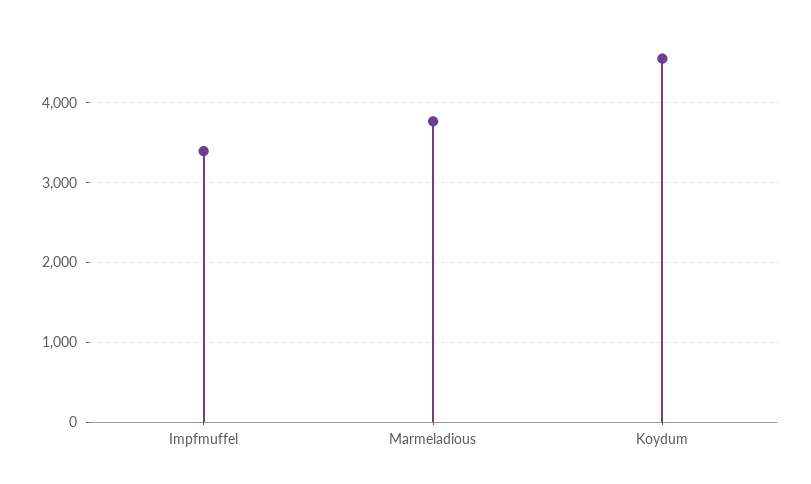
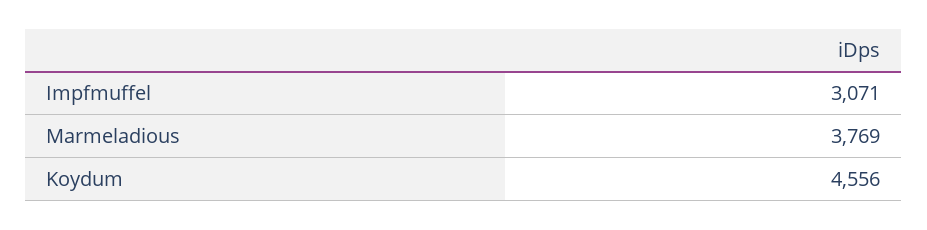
Impfmuffel: 3400 -> 3071

